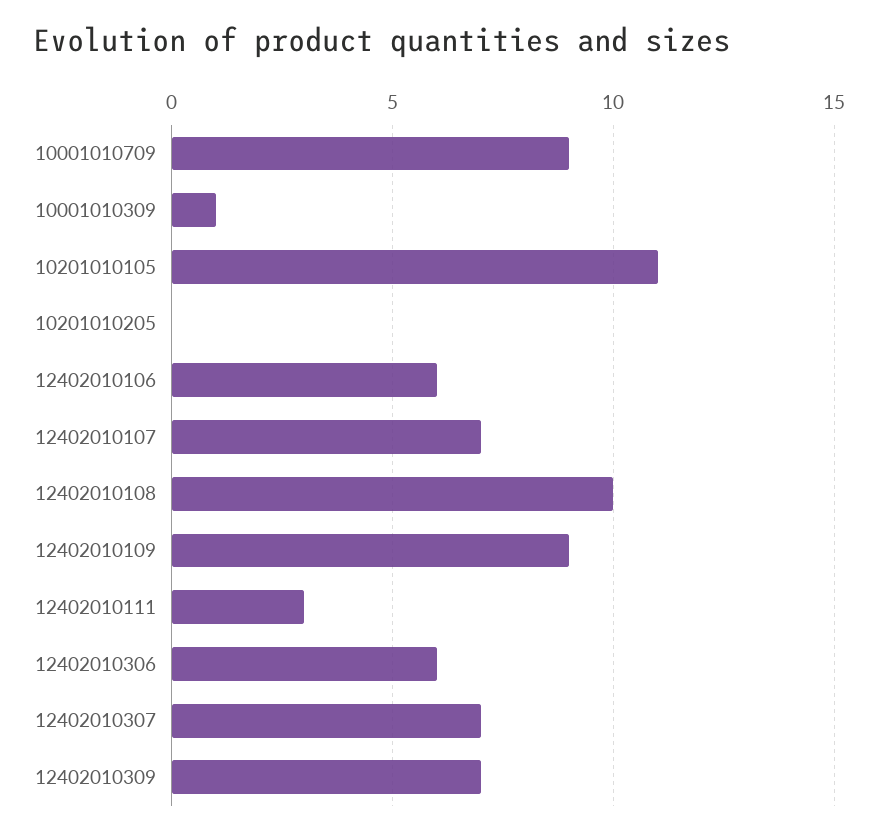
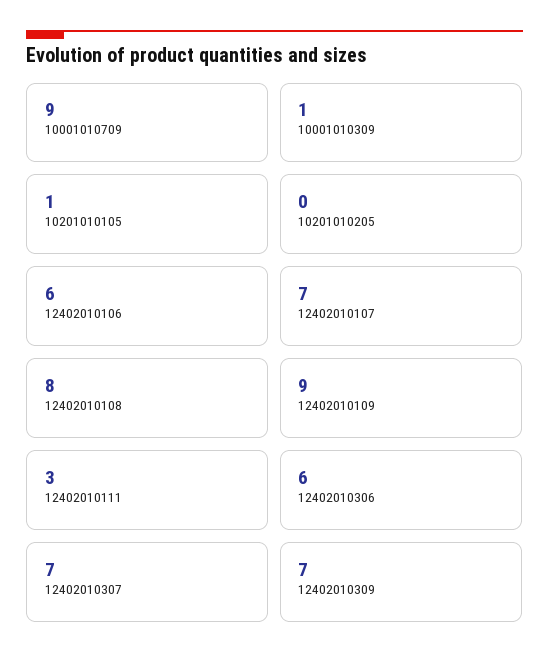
10201010105: 11 -> 1
12402010108: 10 -> 8

